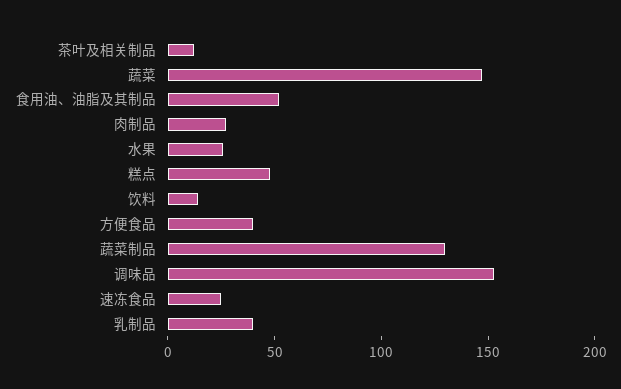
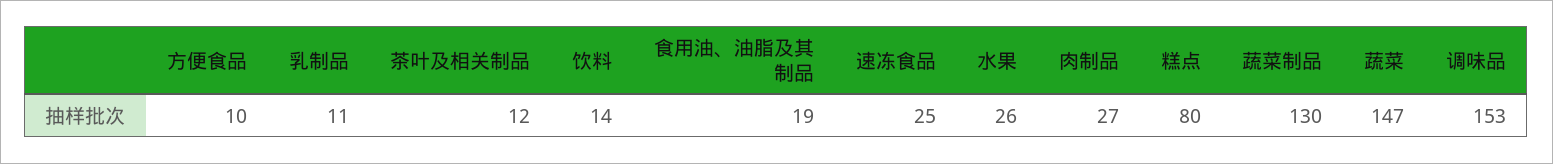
食用油、油脂及其制品: 50 -> 19
糕点: 50 -> 80
方便食品: 40 -> 10
乳制品: 40 -> 11

